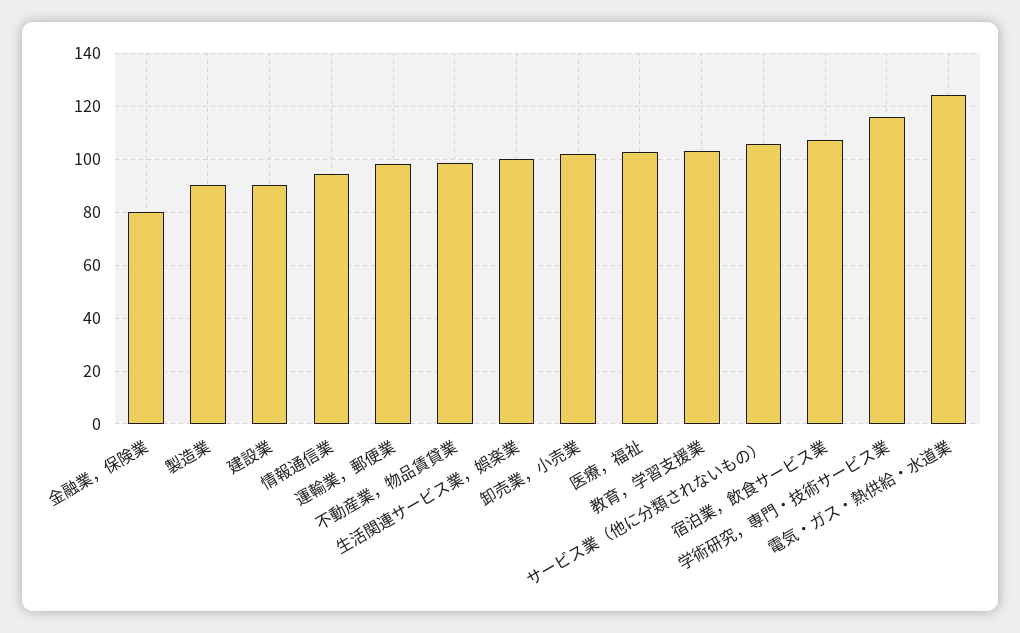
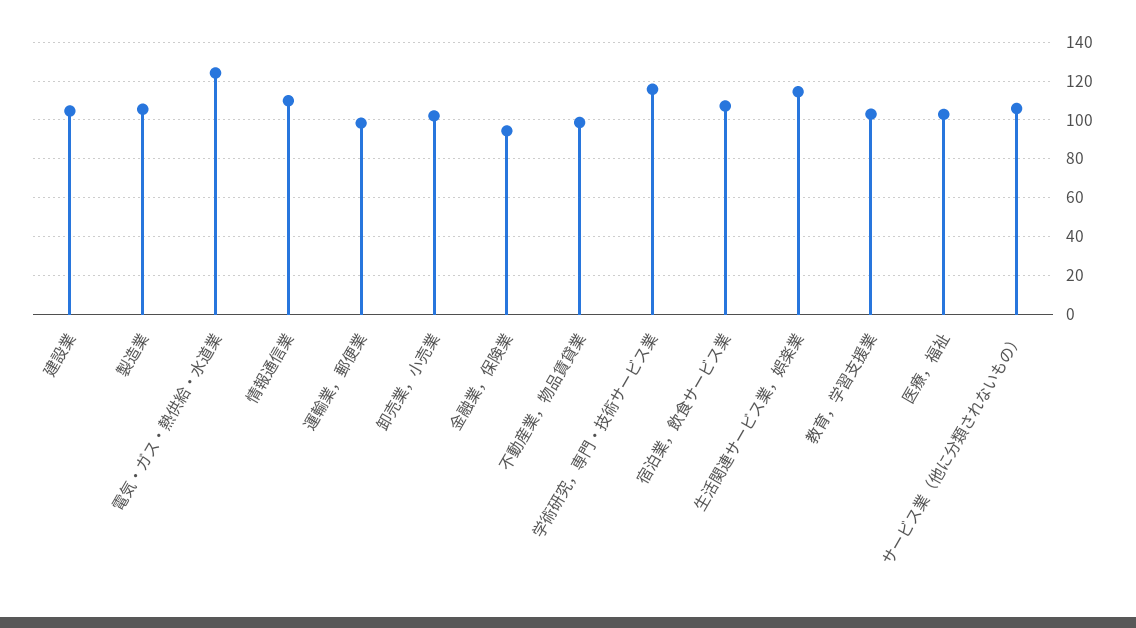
金融業，保険業: 80 -> 95
製造業: 90 -> 105
建設業: 90 -> 105
情報通信業: 95 -> 110
生活関連サービス業，娯楽業: 100 -> 115

